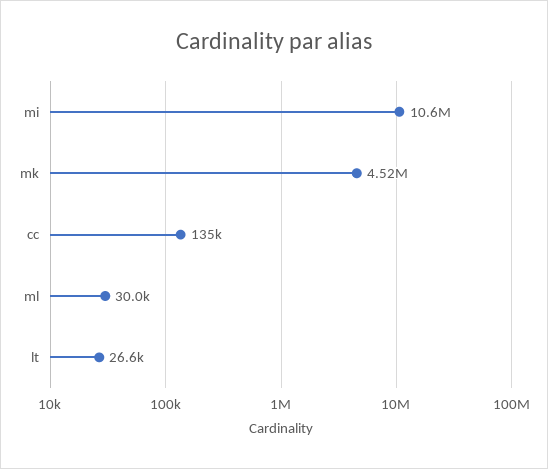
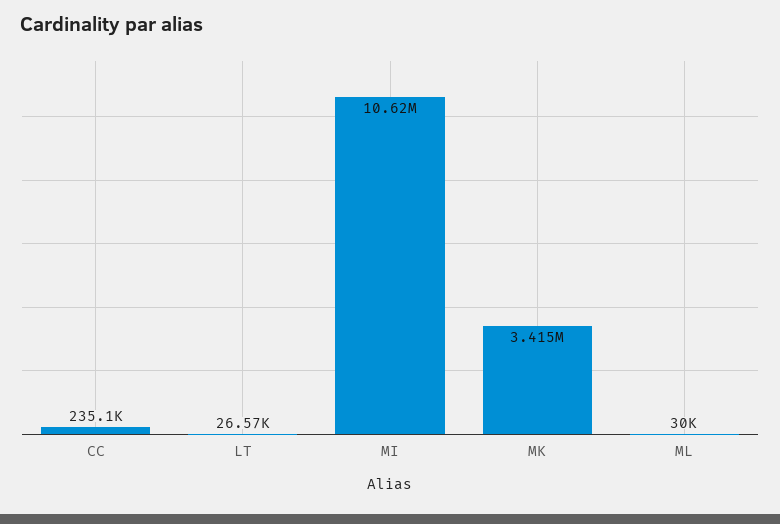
mk: 4520000 -> 3415000
cc: 135000 -> 235100

